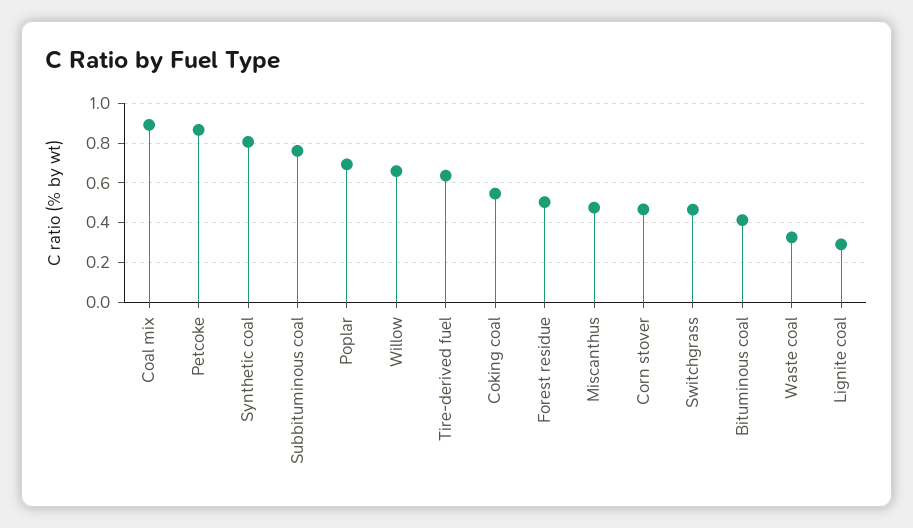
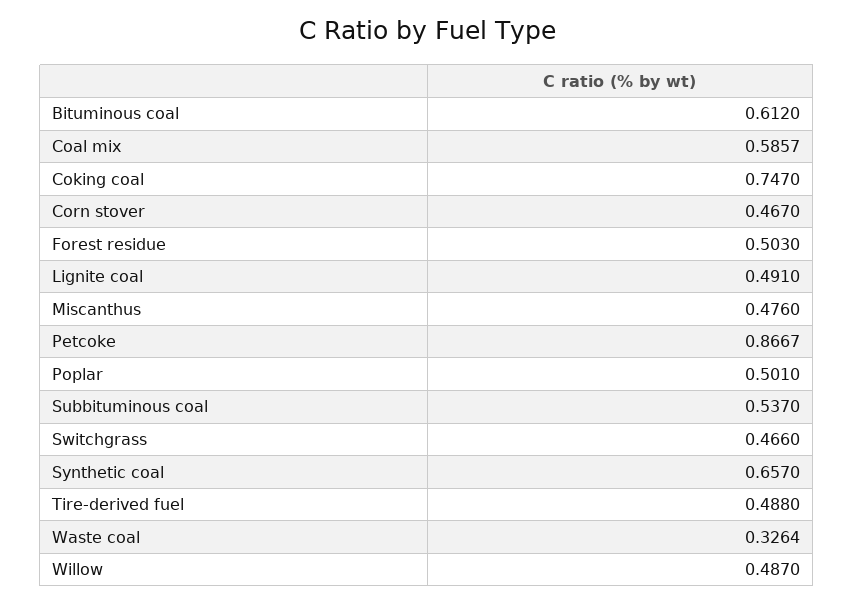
Coal mix: 0.9 -> 0.5857
Synthetic coal: 0.8 -> 0.657
Subbituminous coal: 0.75 -> 0.537
Poplar: 0.7 -> 0.501
Willow: 0.65 -> 0.487
Tire-derived fuel: 0.65 -> 0.488
Coking coal: 0.55 -> 0.747
Bituminous coal: 0.4 -> 0.612
Lignite coal: 0.3 -> 0.491

